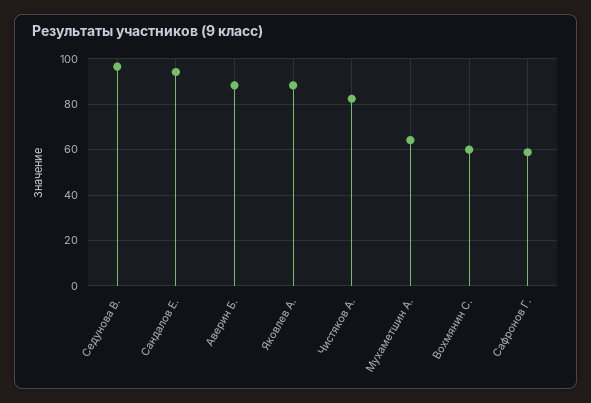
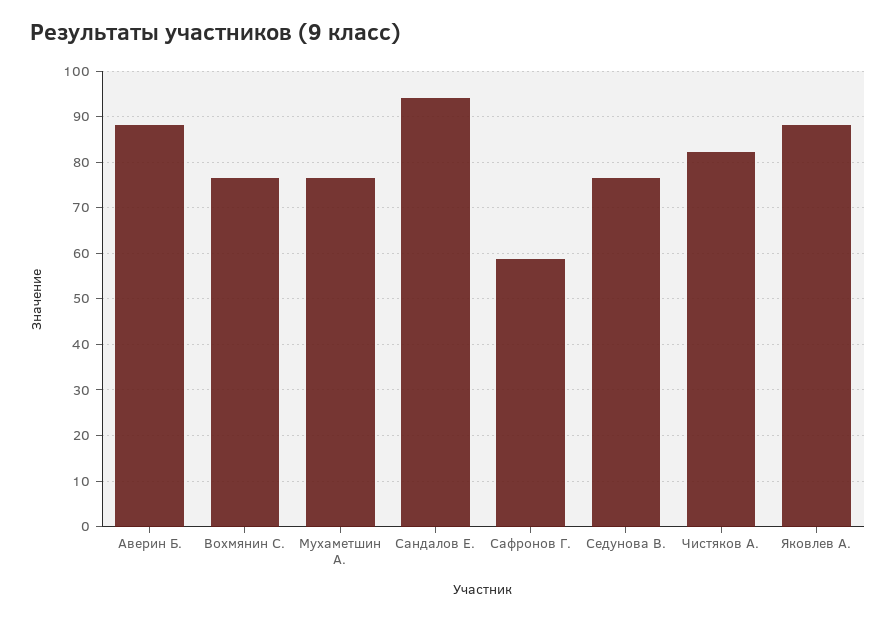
Седунова В.: 95 -> 76
Мухаметшин А.: 65 -> 76
Вохмянин С.: 60 -> 76

